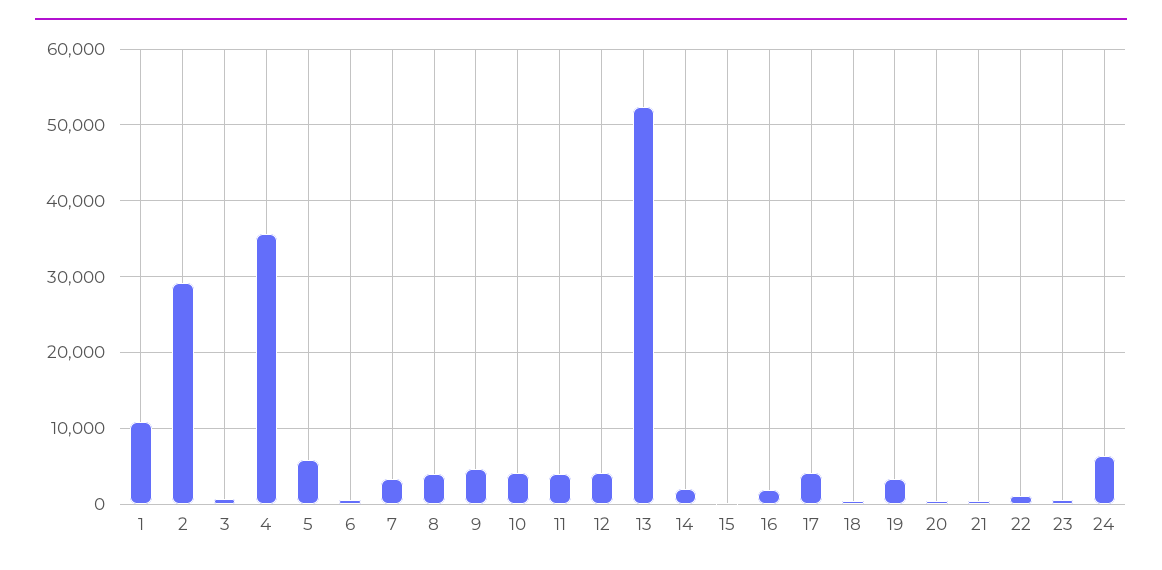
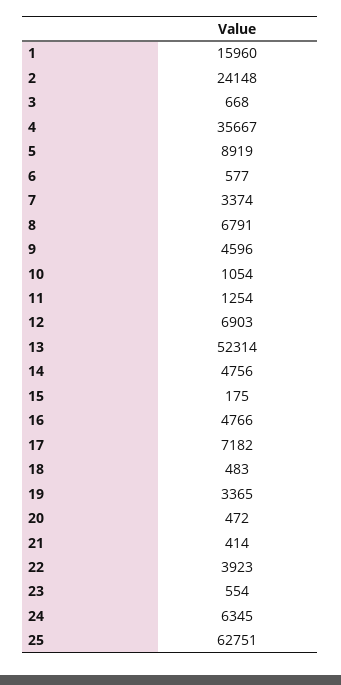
1: 11000 -> 15960
2: 29000 -> 24148
5: 6000 -> 8919
8: 4000 -> 6791
10: 4000 -> 1054
11: 4000 -> 1254
12: 4000 -> 6903
14: 2000 -> 4756
16: 2000 -> 4766
17: 4000 -> 7182
22: 1000 -> 3923
25: none -> 62751

